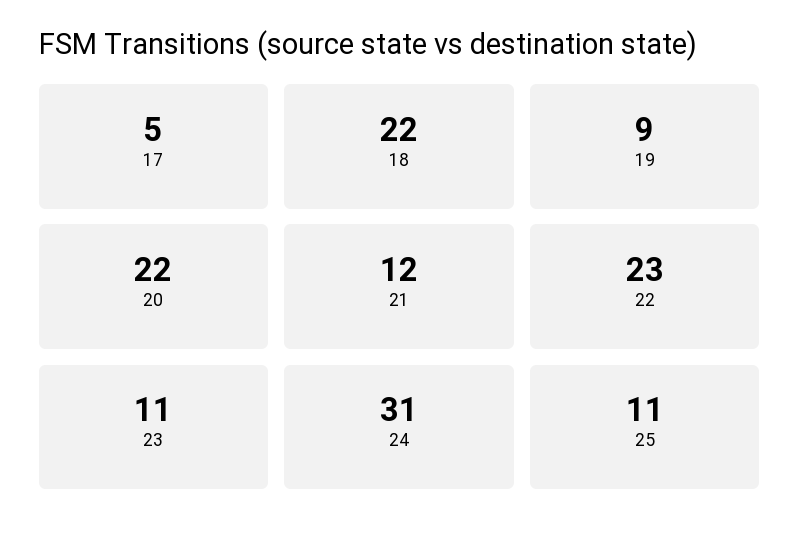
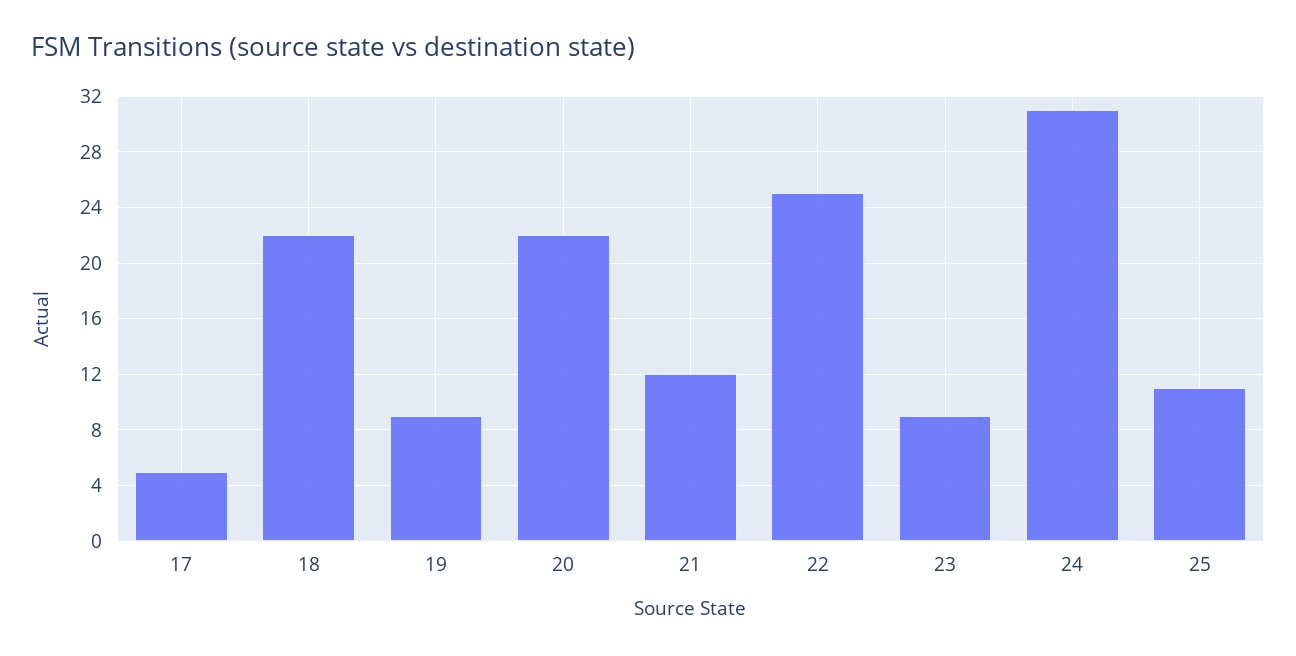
22: 23 -> 25
23: 11 -> 9

